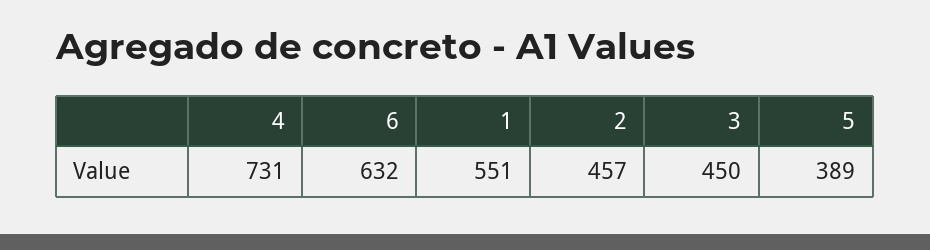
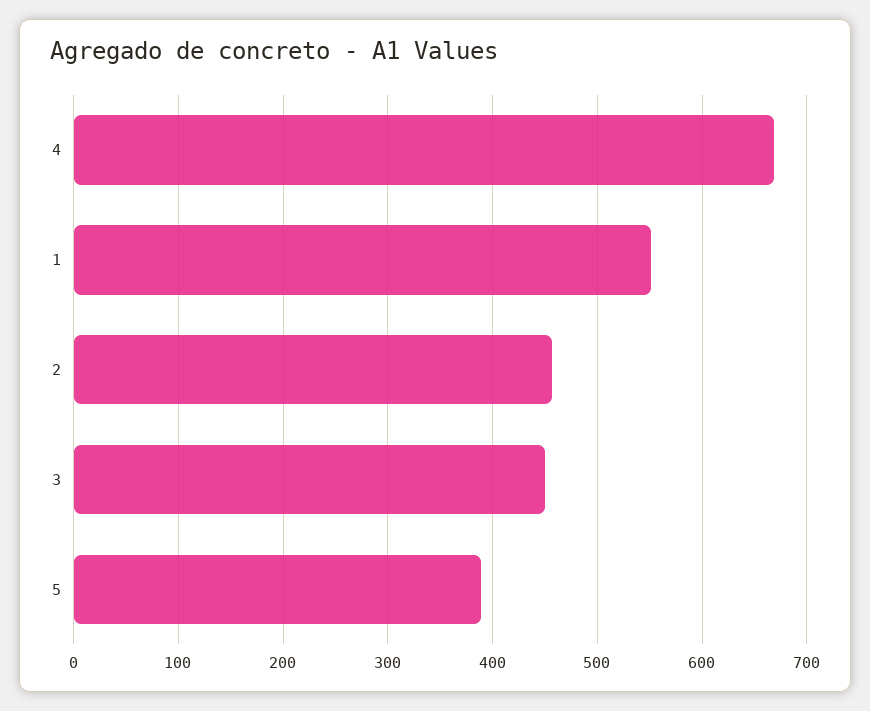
4: 731 -> 670
6: 632 -> none

